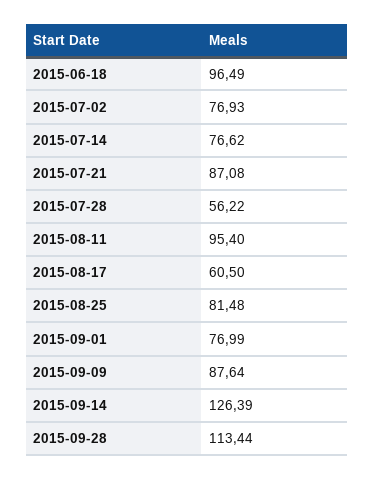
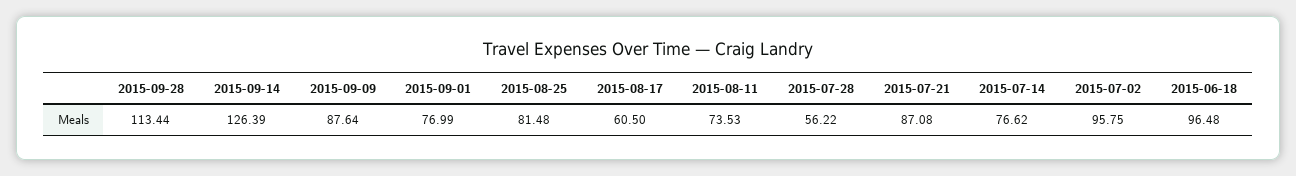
2015-06-18: 96.49 -> 96.48
2015-07-02: 76.93 -> 95.75
2015-08-11: 95.4 -> 73.53

